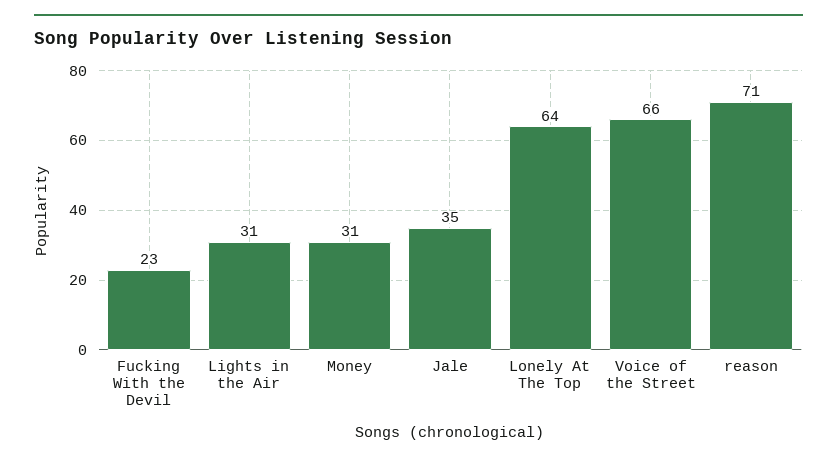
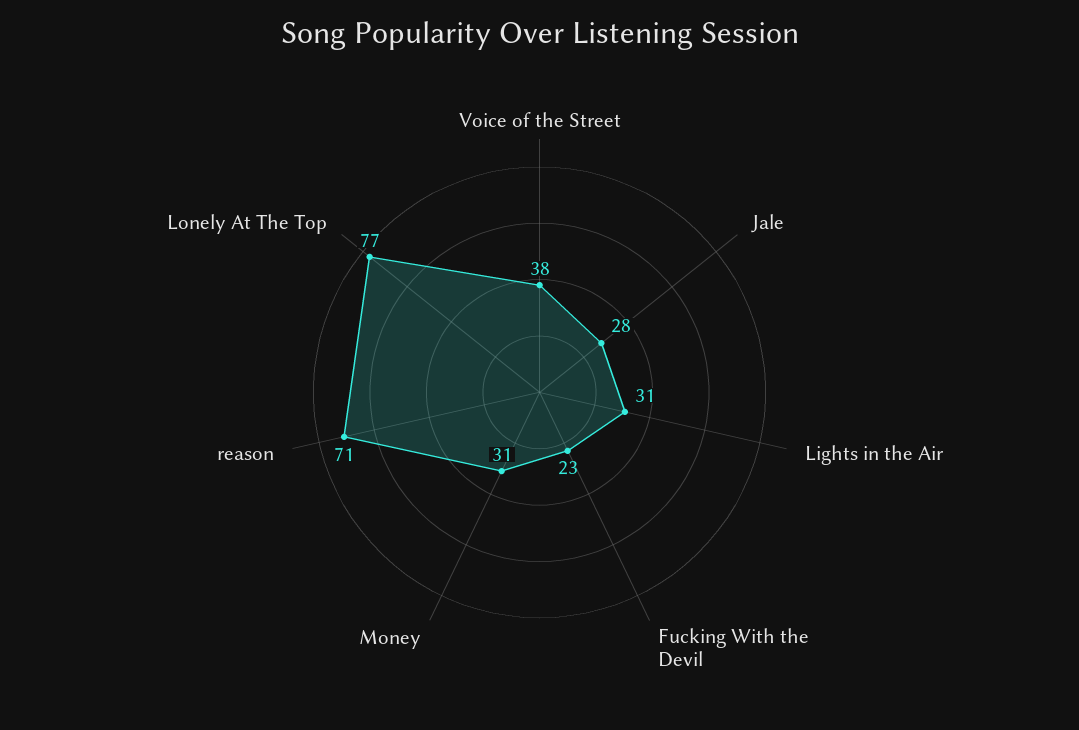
Jale: 35 -> 28
Lonely At The Top: 64 -> 77
Voice of the Street: 66 -> 38

